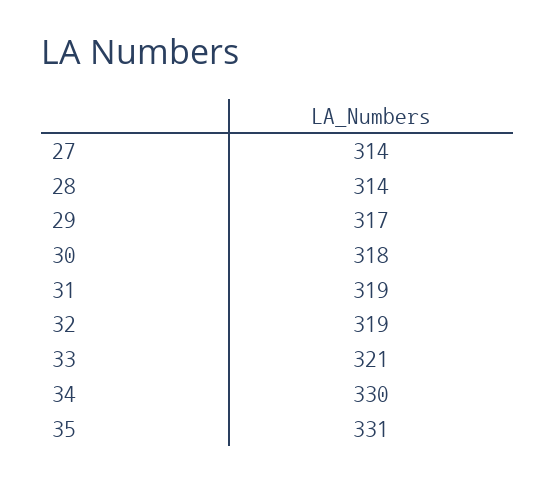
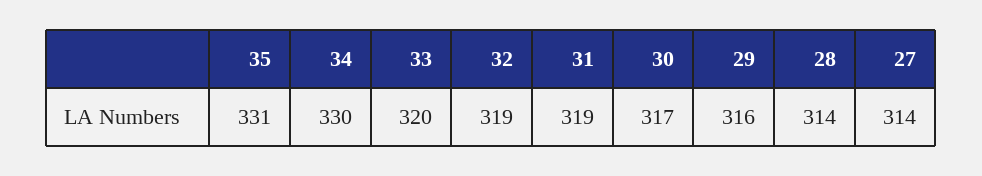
29: 317 -> 316
30: 318 -> 317
33: 321 -> 320

